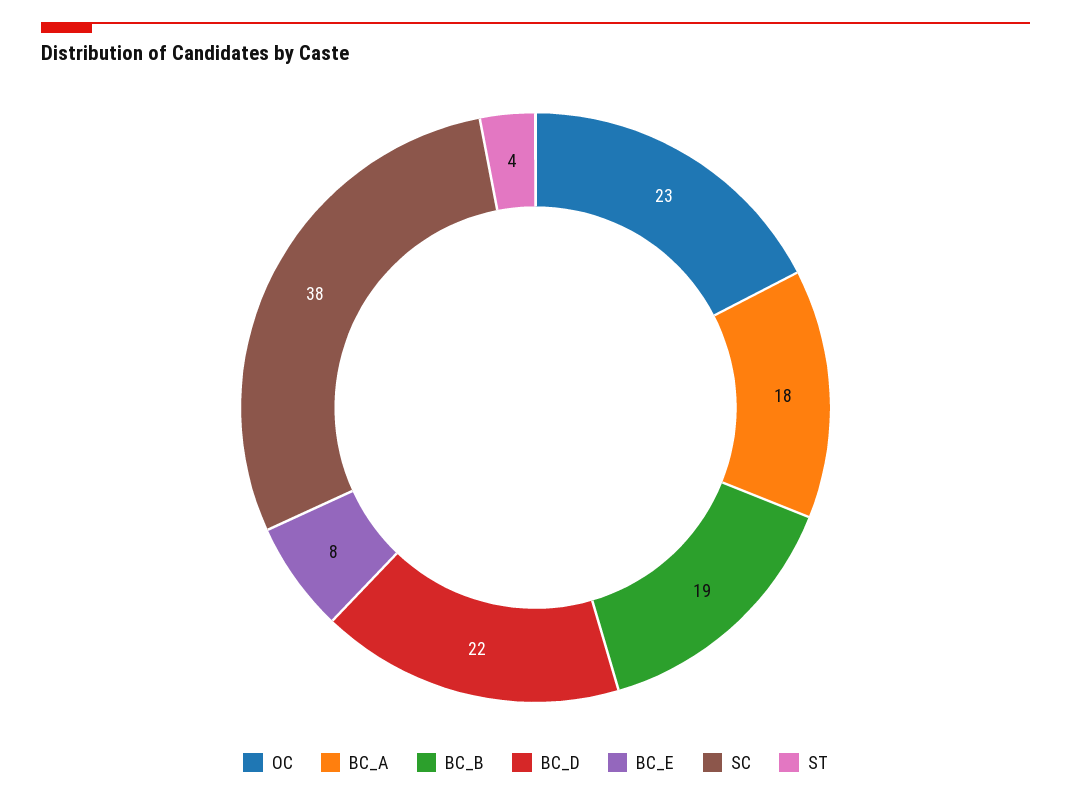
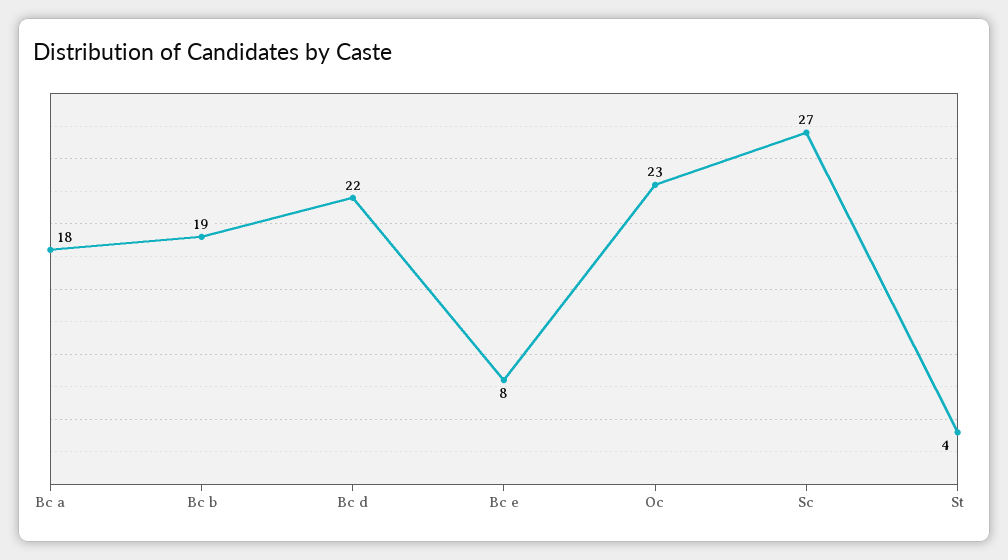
SC: 38 -> 27

